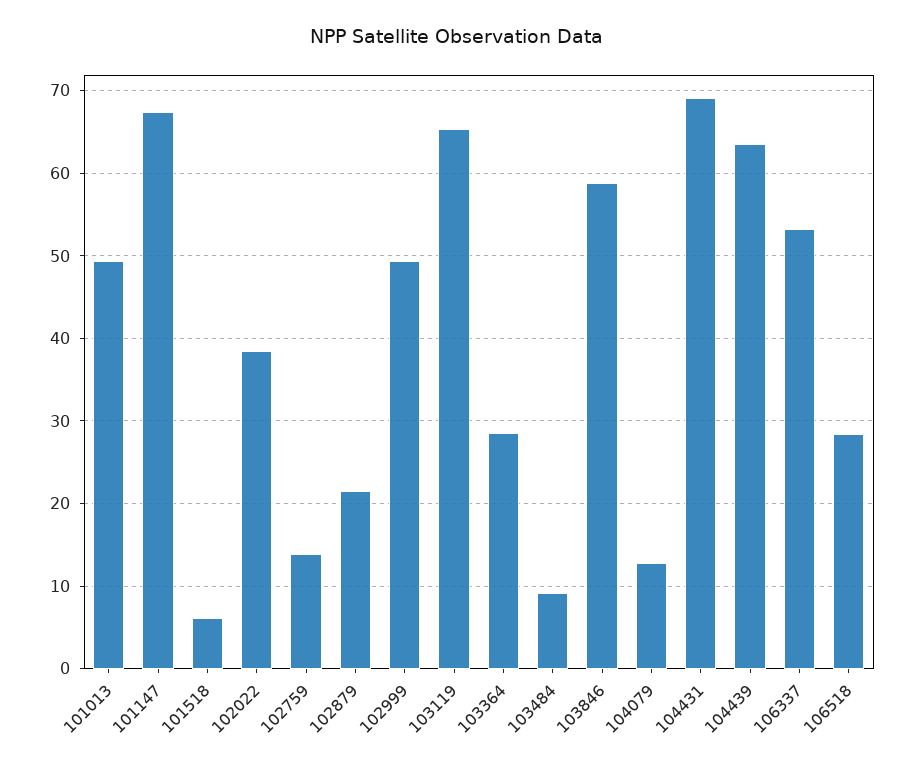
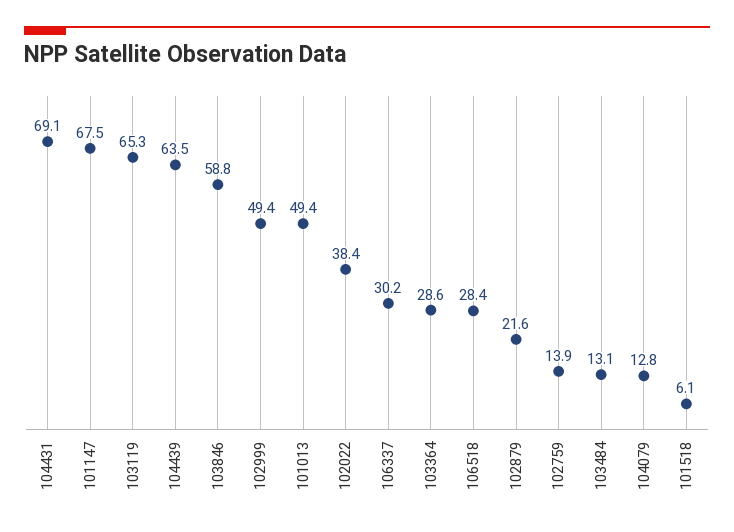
103484: 9 -> 13.1
106337: 53 -> 30.2

